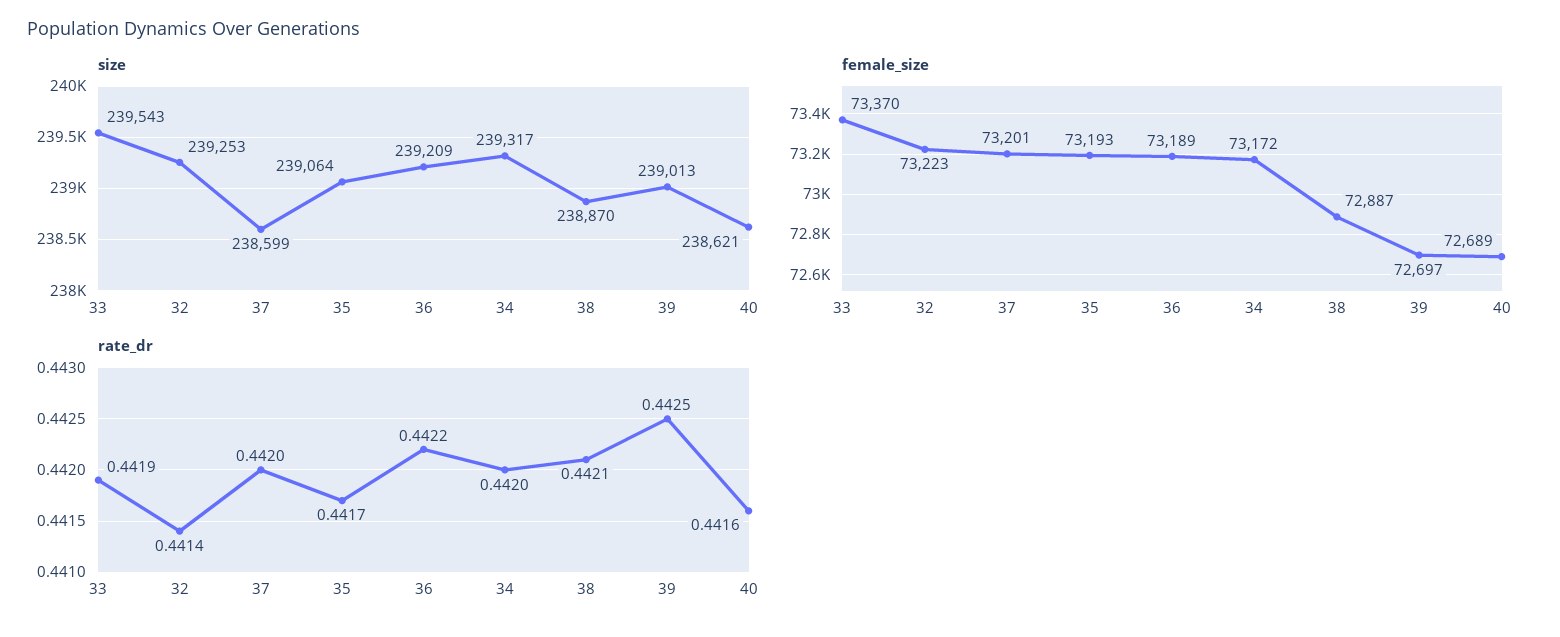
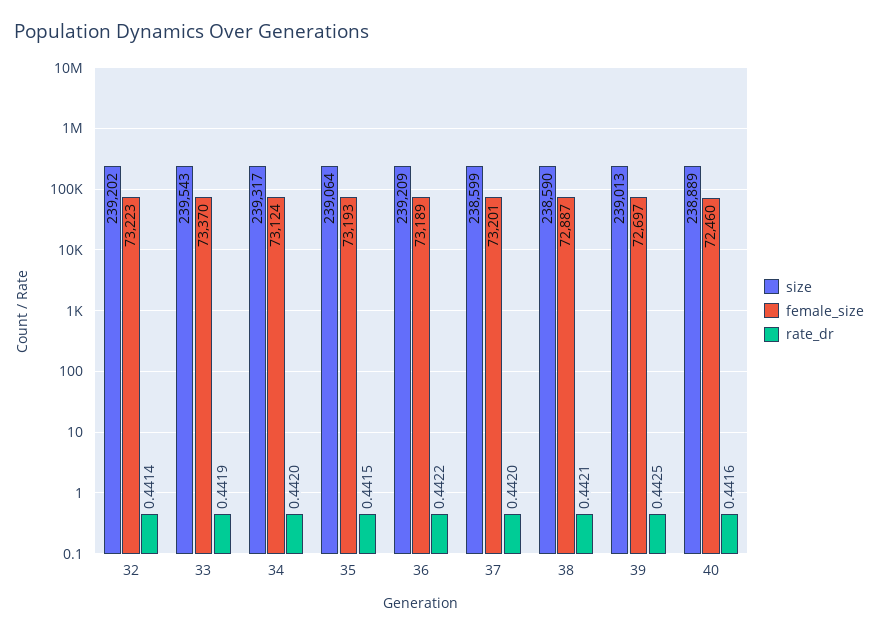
size, 32: 239253 -> 239202
size, 38: 238870 -> 238590
size, 40: 238621 -> 238889
female_size, 34: 73172 -> 73124
female_size, 40: 72689 -> 72460
rate_dr, 35: 0.4417 -> 0.4415

